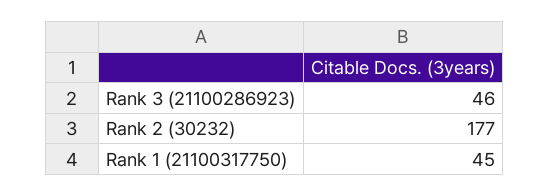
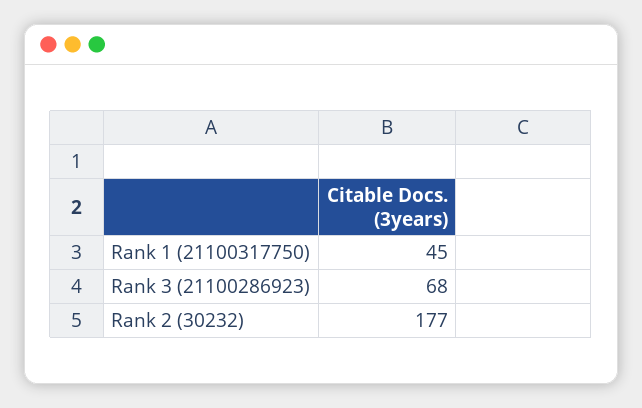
Rank 3 (21100286923): 46 -> 68

